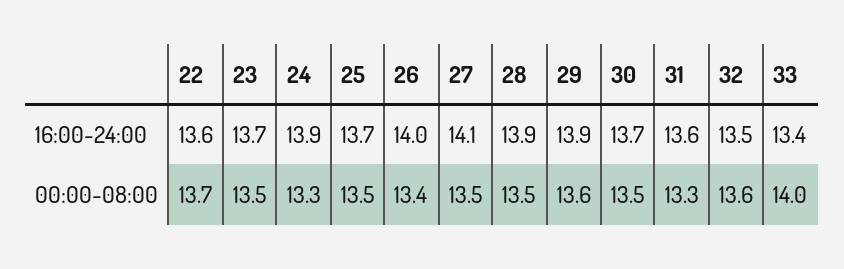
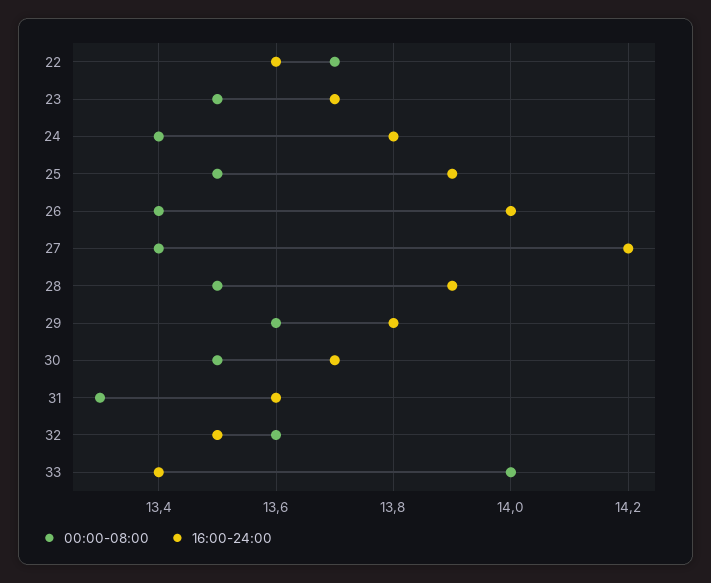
16:00-24:00, 24: 13.9 -> 13.8
16:00-24:00, 25: 13.7 -> 13.9
16:00-24:00, 27: 14.1 -> 14.2
16:00-24:00, 29: 13.9 -> 13.8
00:00-08:00, 24: 13.3 -> 13.4
00:00-08:00, 27: 13.5 -> 13.4

